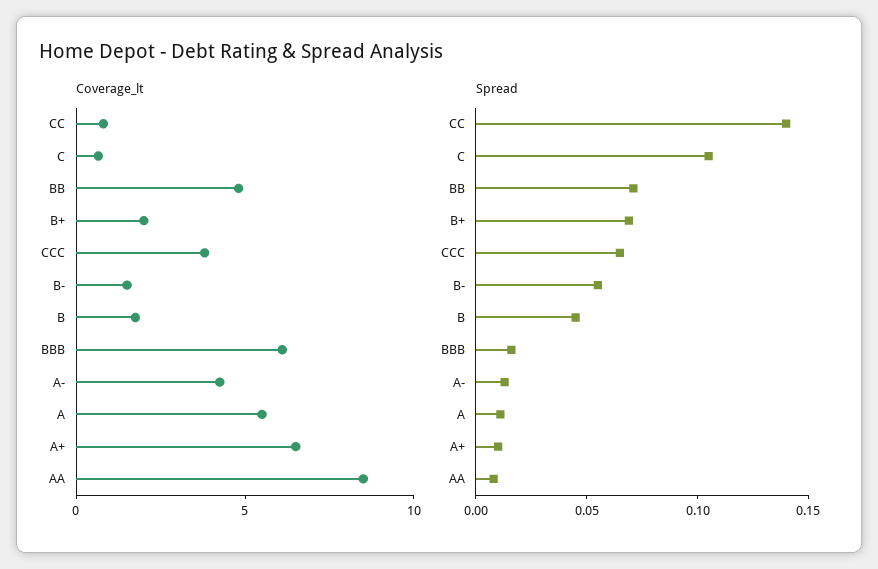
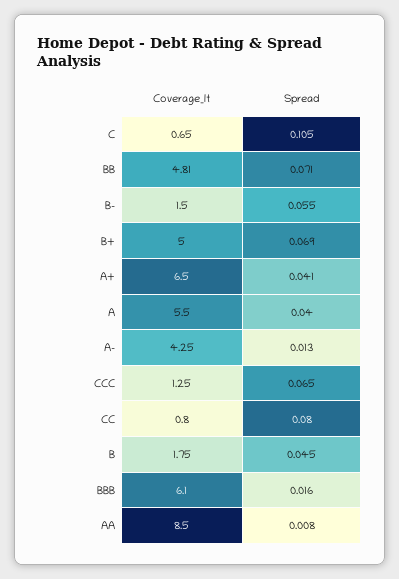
Coverage_lt, B+: 2 -> 5
Coverage_lt, CCC: 4 -> 1.25
Spread, CC: 0.14 -> 0.08
Spread, A: 0.01 -> 0.04
Spread, A+: 0.01 -> 0.041

